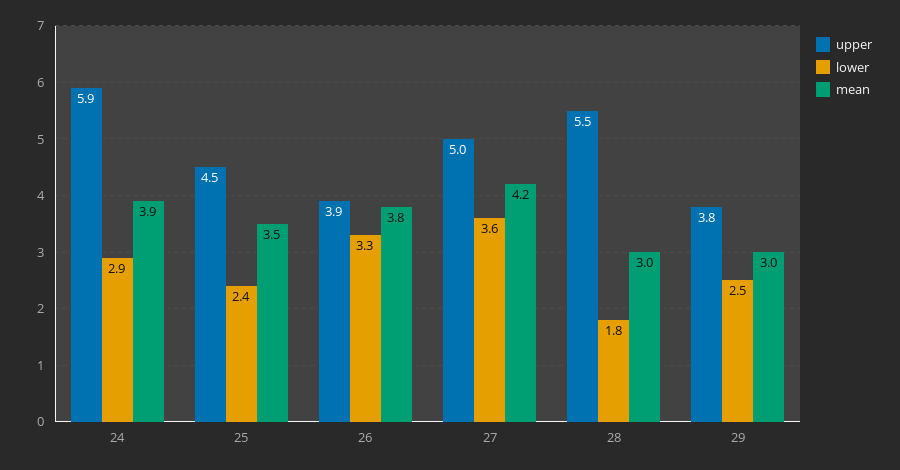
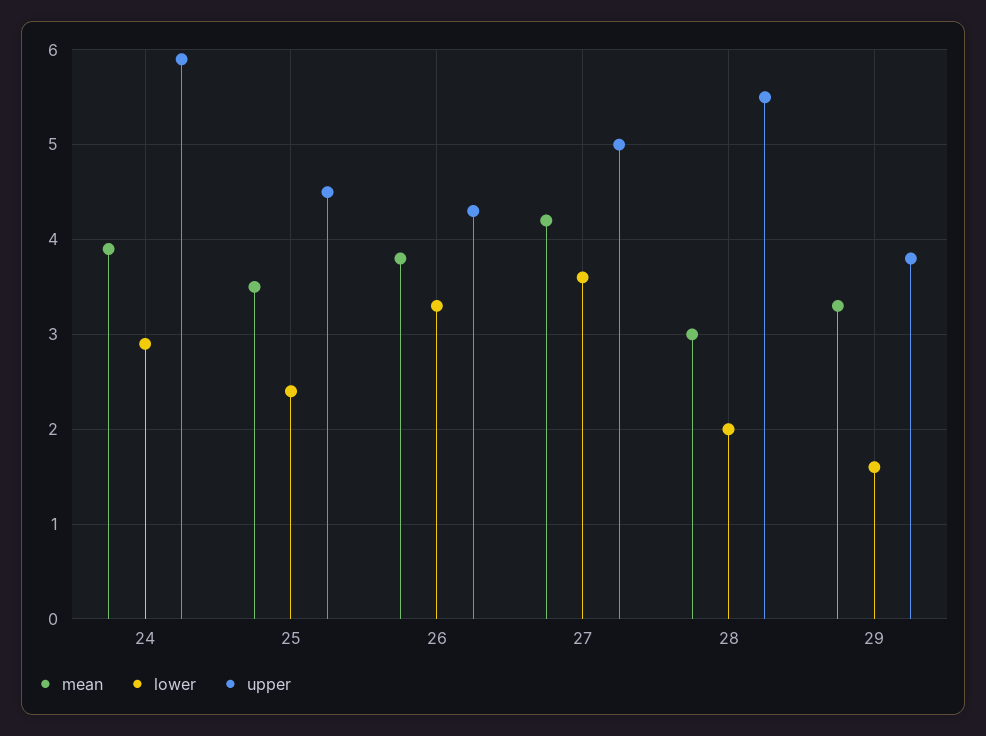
upper, 26: 3.9 -> 4.3
lower, 28: 1.8 -> 2
lower, 29: 2.5 -> 1.6
mean, 29: 3 -> 3.3

